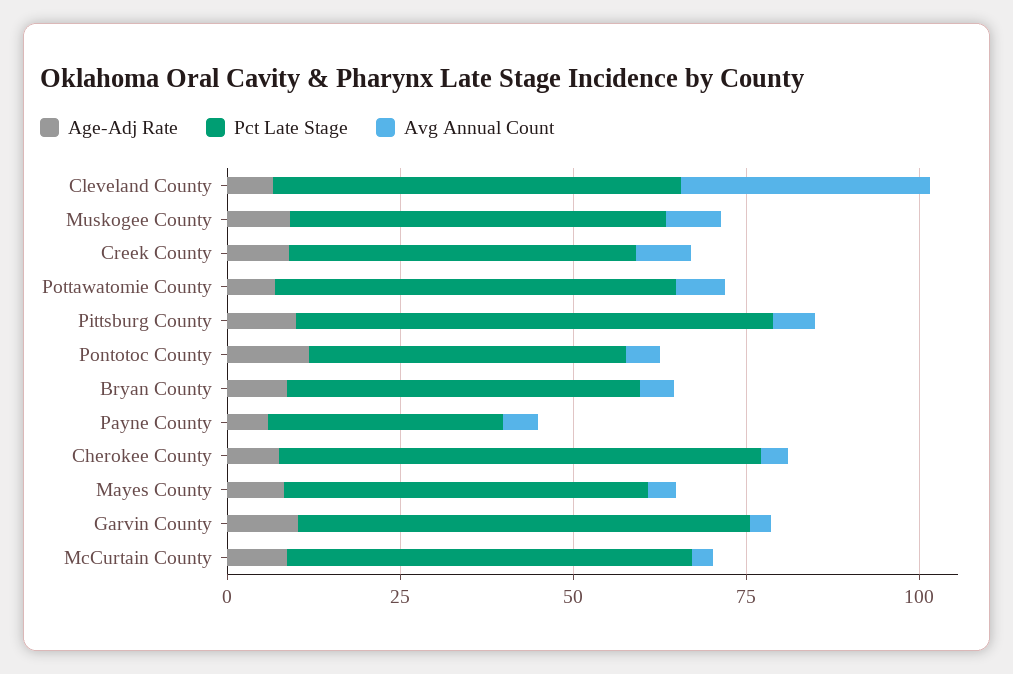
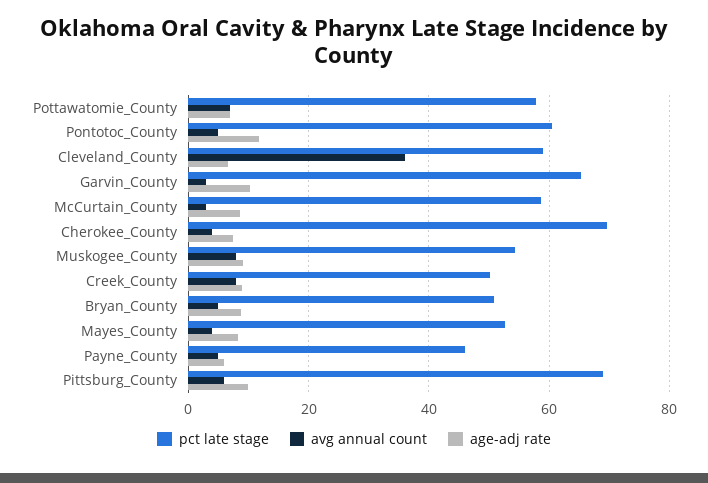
Pct Late Stage, Pontotoc County: 45 -> 60
Pct Late Stage, Payne County: 35 -> 46

